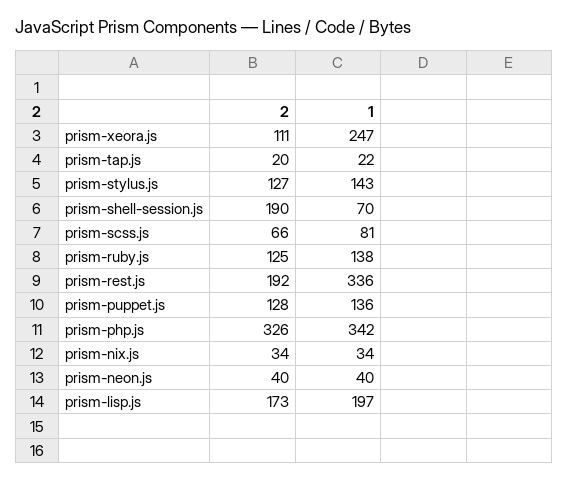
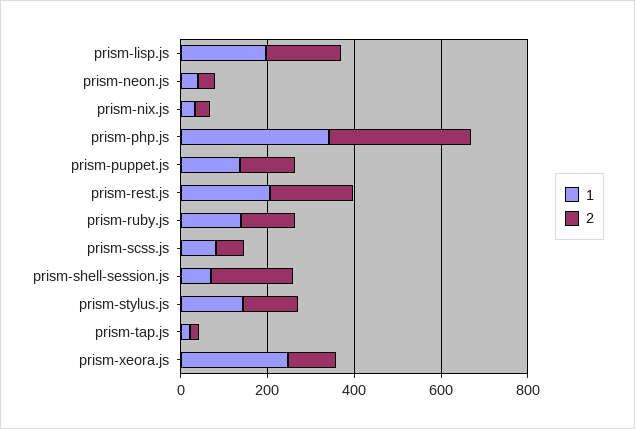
1, prism-rest.js: 336 -> 200

